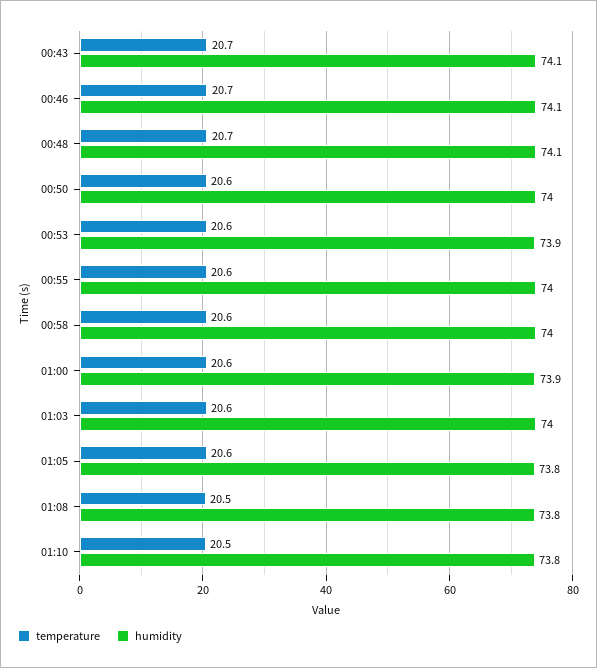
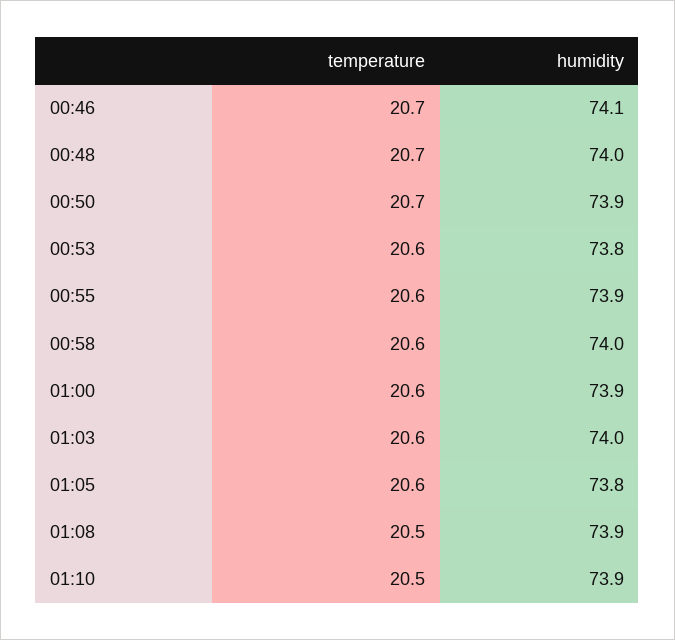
temperature, 00:43: 20.7 -> none
humidity, 00:43: 74.1 -> none
humidity, 00:48: 74.1 -> 74
temperature, 00:50: 20.6 -> 20.7
humidity, 00:50: 74 -> 73.9
humidity, 00:53: 73.9 -> 73.8
humidity, 00:55: 74 -> 73.9
humidity, 01:08: 73.8 -> 73.9
humidity, 01:10: 73.8 -> 73.9

